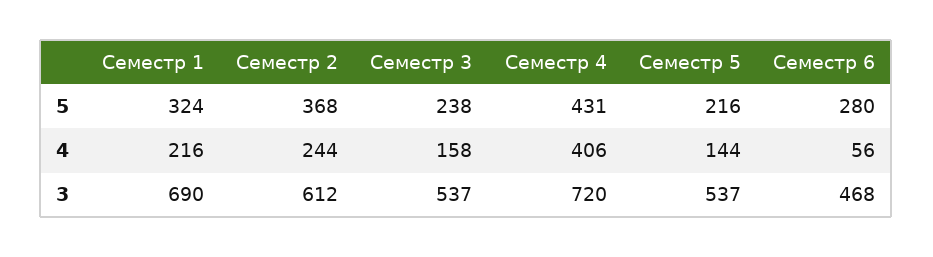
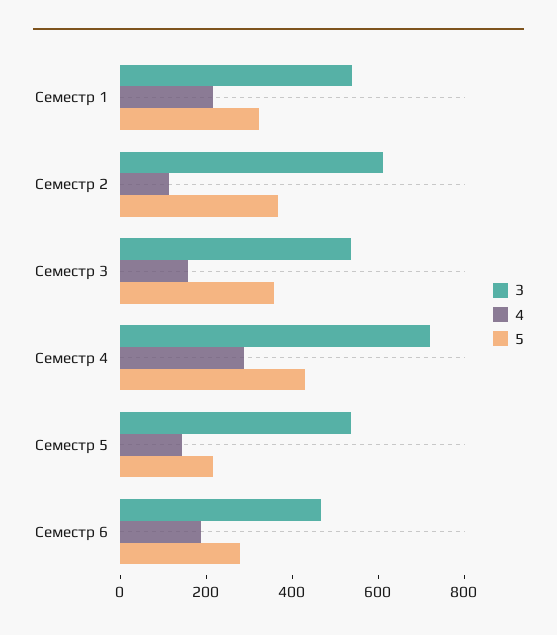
5, Семестр 3: 238 -> 350
4, Семестр 2: 244 -> 100
4, Семестр 4: 406 -> 300
4, Семестр 6: 56 -> 200
3, Семестр 1: 690 -> 550

